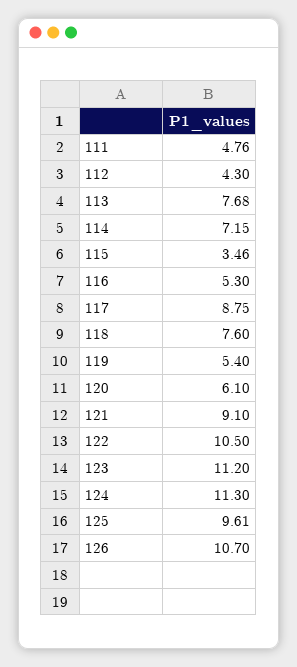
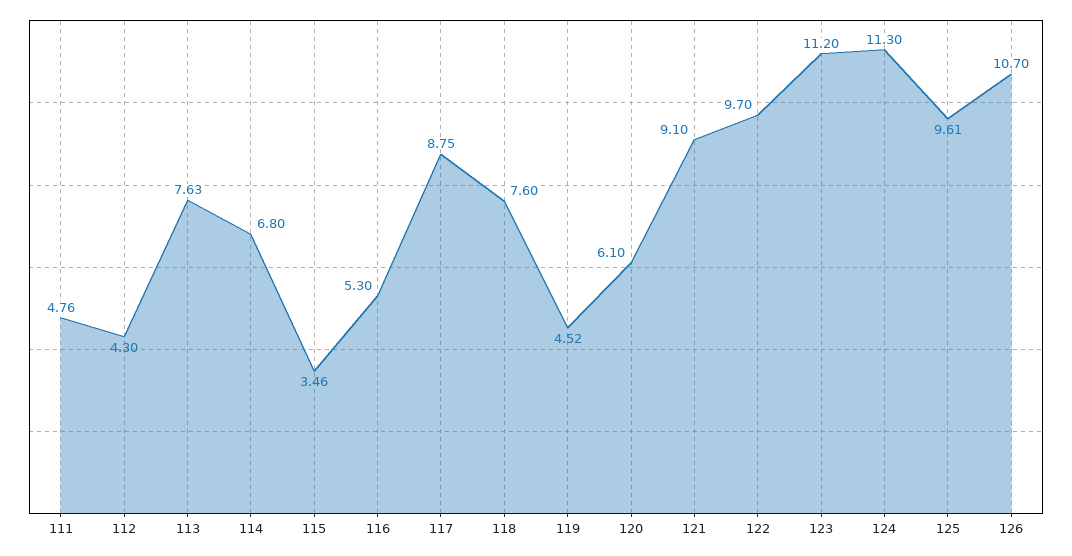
113: 7.68 -> 7.63
114: 7.15 -> 6.8
119: 5.4 -> 4.52
122: 10.5 -> 9.7

